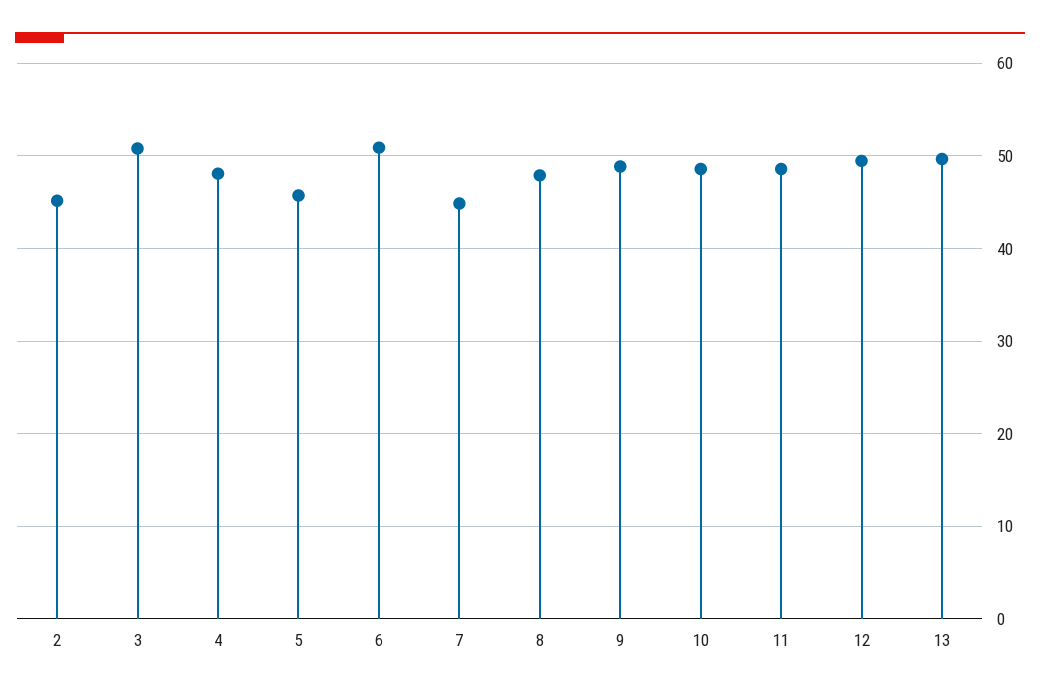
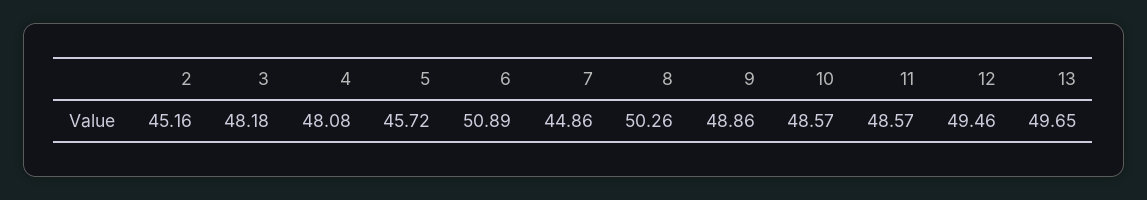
3: 51 -> 48.18
8: 48 -> 50.26

